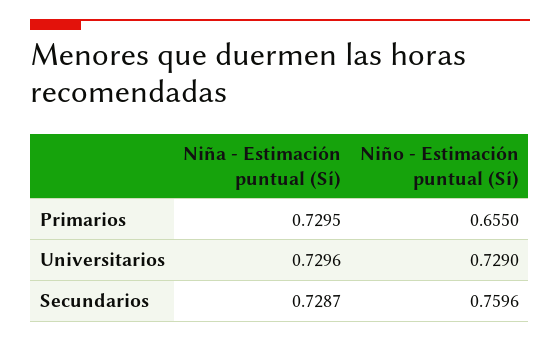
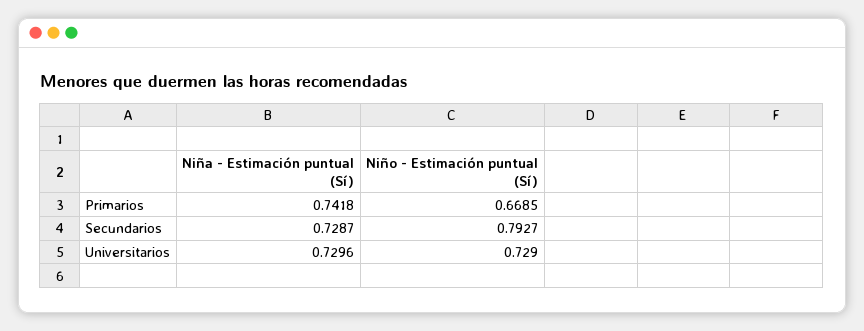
Niña - Estimación puntual (Sí), Primarios: 0.7295 -> 0.7418
Niño - Estimación puntual (Sí), Primarios: 0.655 -> 0.6685
Niño - Estimación puntual (Sí), Secundarios: 0.7596 -> 0.7927

